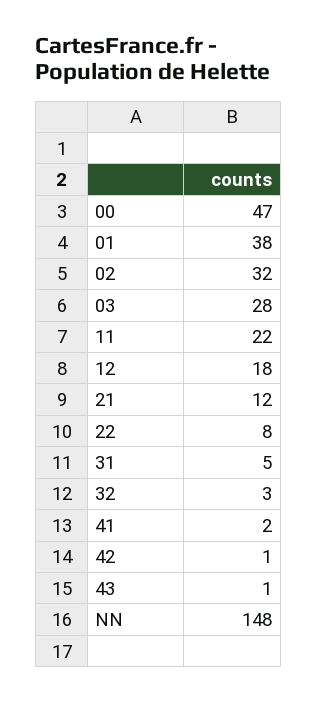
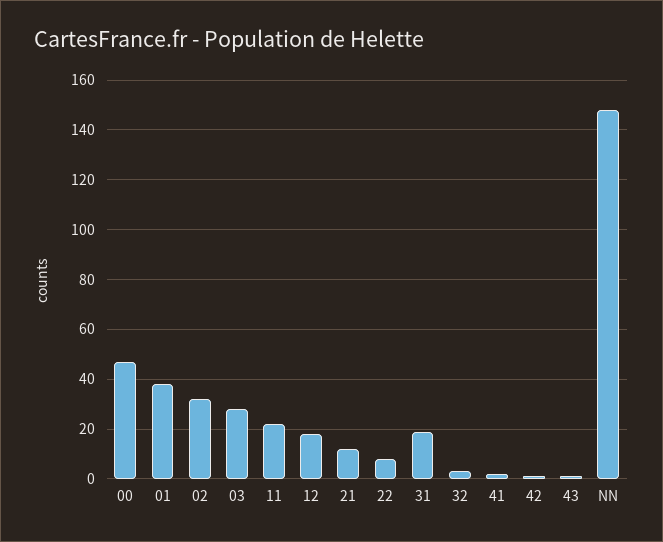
31: 5 -> 20

